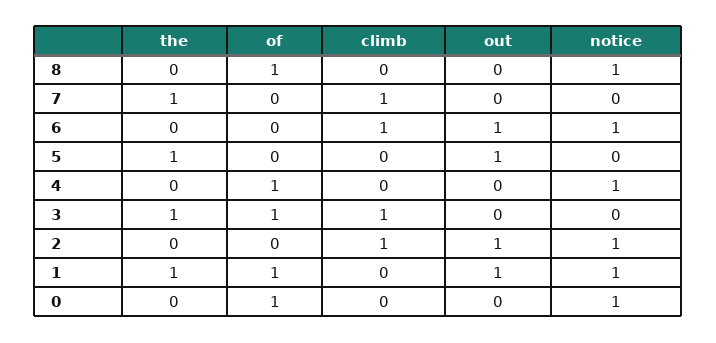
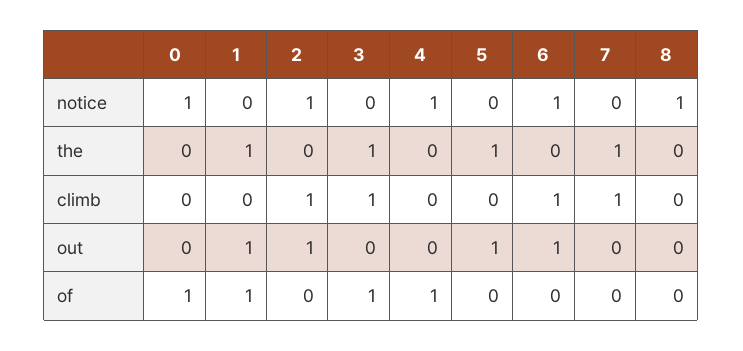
of, 8: 1 -> 0
notice, 1: 1 -> 0

